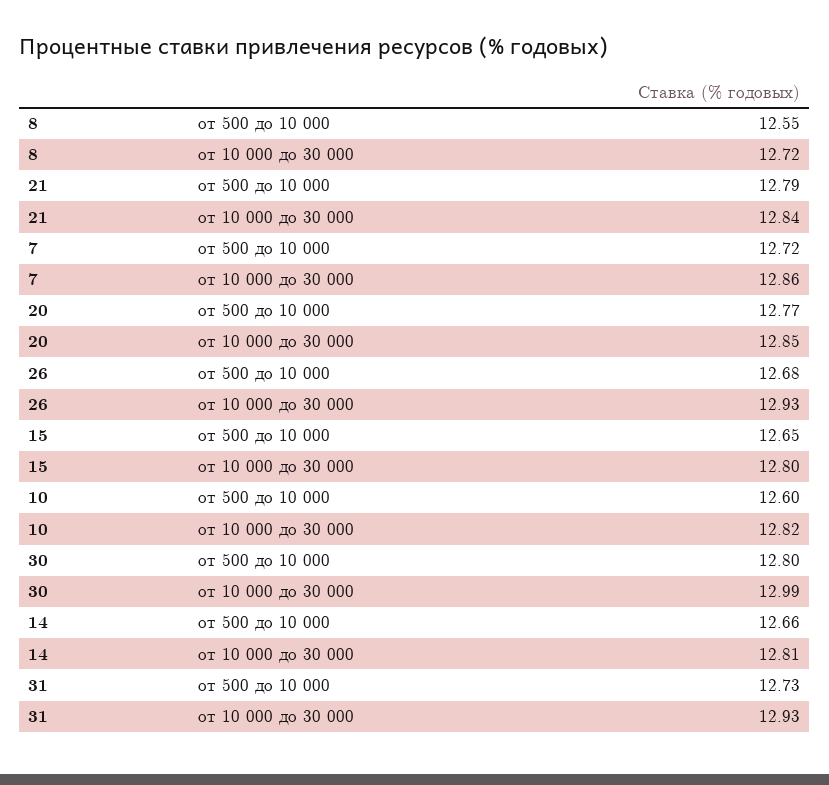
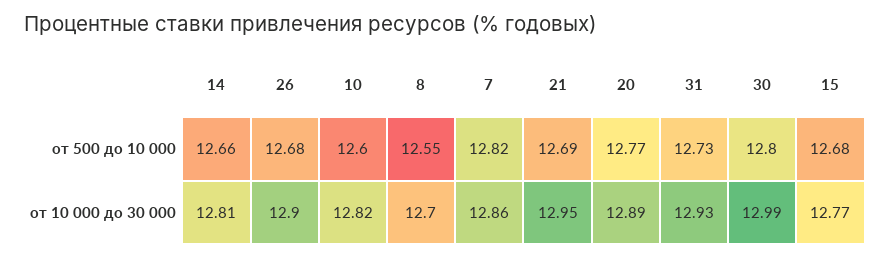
8, от 10 000 до 30 000: 12.72 -> 12.7
21, от 500 до 10 000: 12.79 -> 12.69
21, от 10 000 до 30 000: 12.84 -> 12.95
7, от 500 до 10 000: 12.72 -> 12.82
20, от 10 000 до 30 000: 12.85 -> 12.89
26, от 10 000 до 30 000: 12.93 -> 12.9
15, от 500 до 10 000: 12.65 -> 12.68
15, от 10 000 до 30 000: 12.8 -> 12.77

